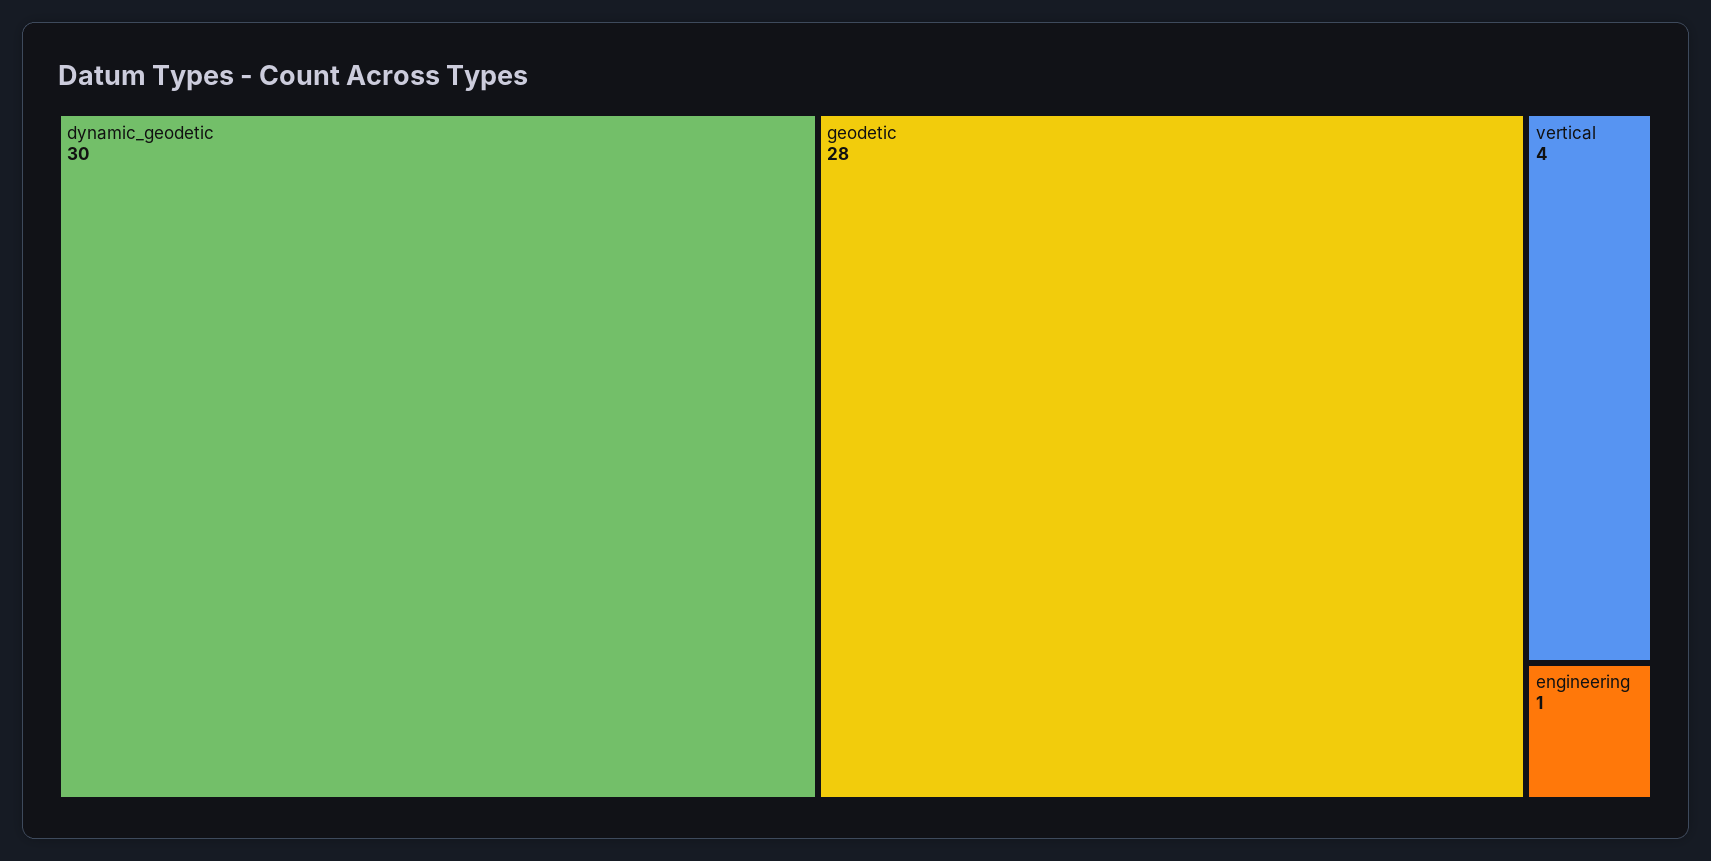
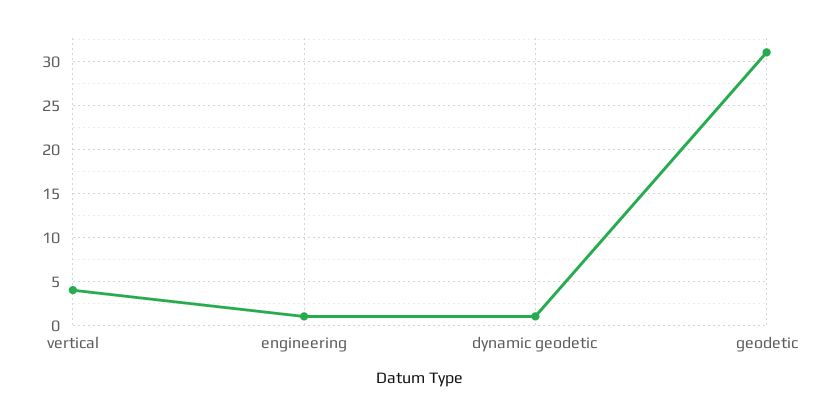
dynamic_geodetic: 30 -> 1
geodetic: 28 -> 31

